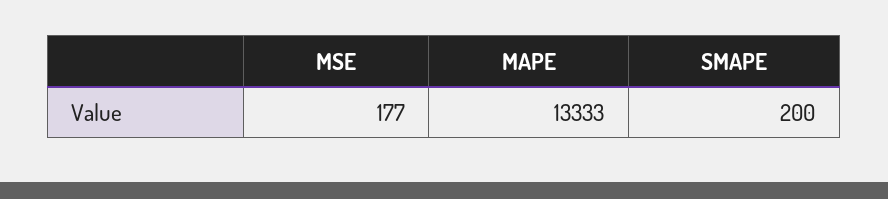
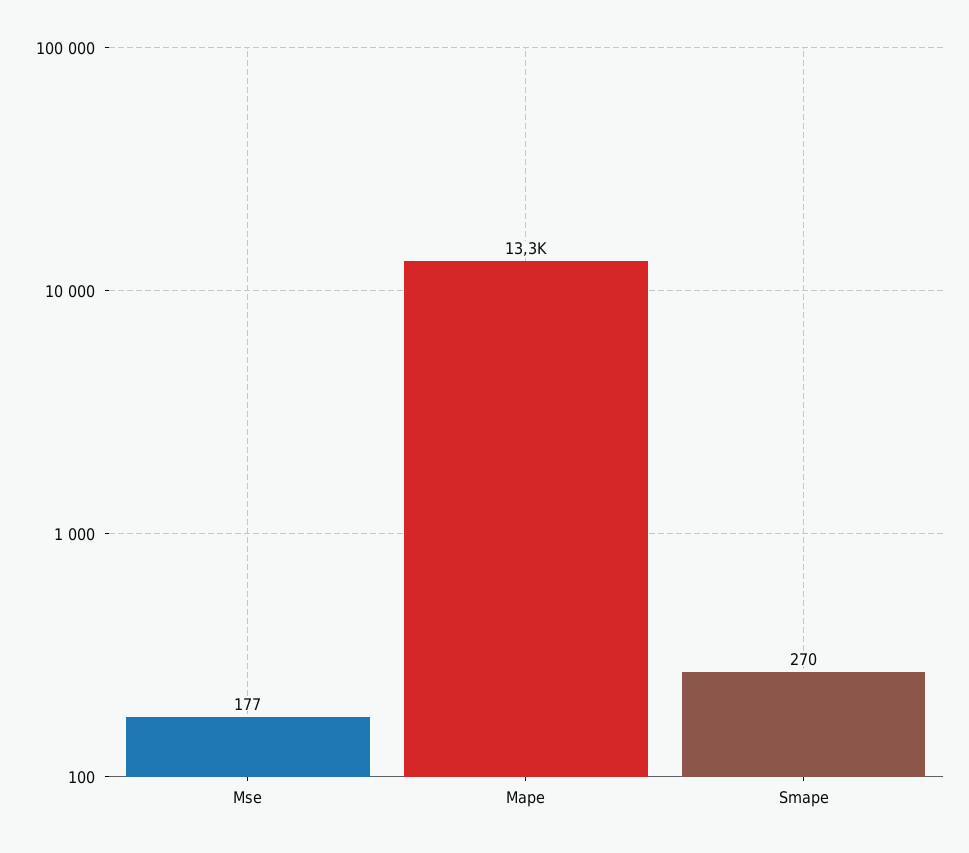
SMAPE: 200 -> 270

